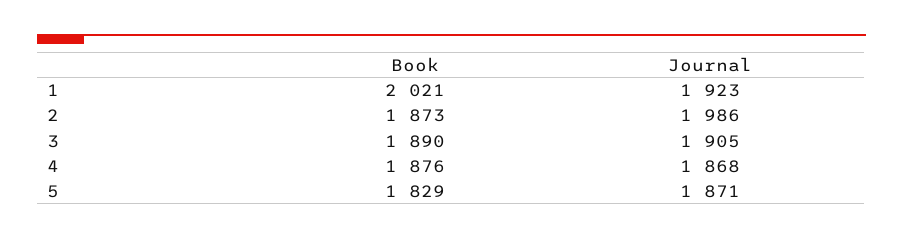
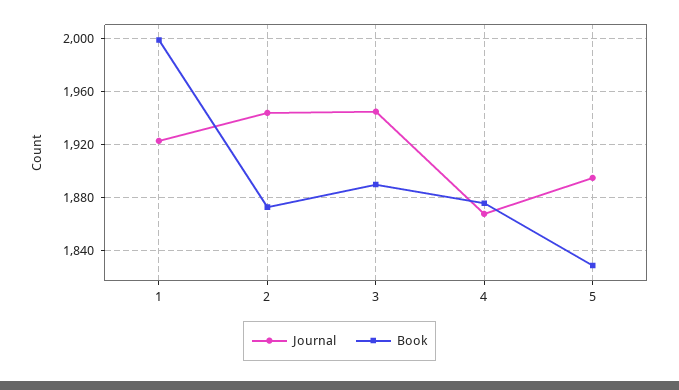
Book, 1: 2021 -> 2000
Journal, 2: 1986 -> 1945
Journal, 3: 1905 -> 1945
Journal, 5: 1871 -> 1895

